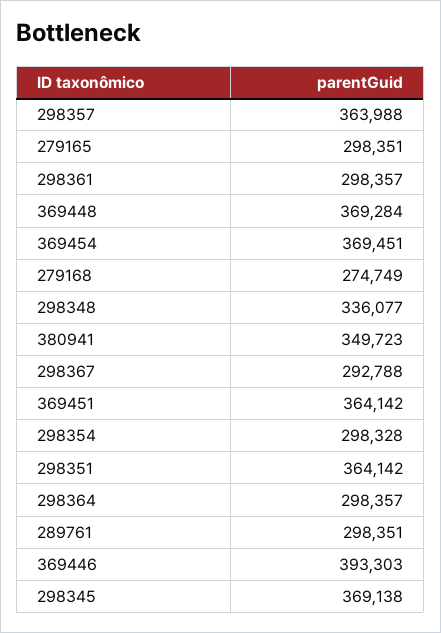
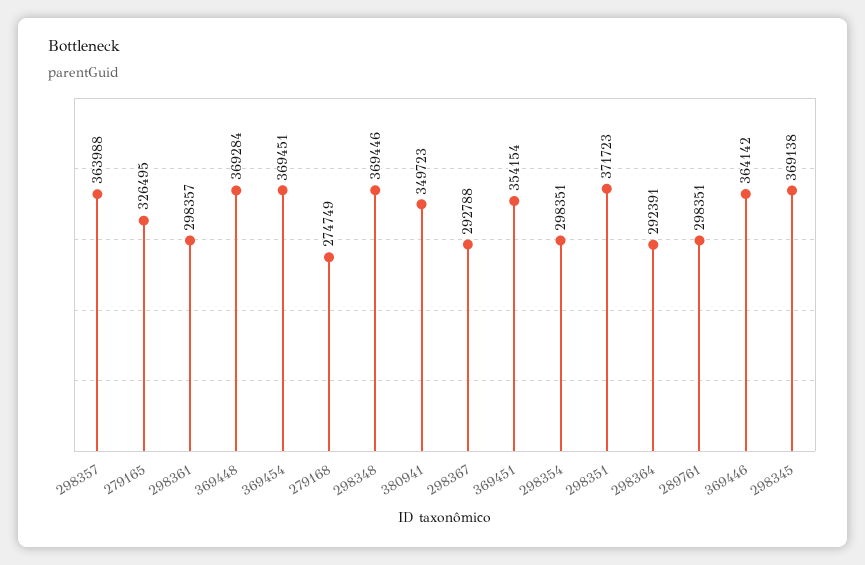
279165: 298351 -> 326495
298348: 336077 -> 369446
369451: 364142 -> 354154
298354: 298328 -> 298351
298351: 364142 -> 371723
298364: 298357 -> 292391
369446: 393303 -> 364142

